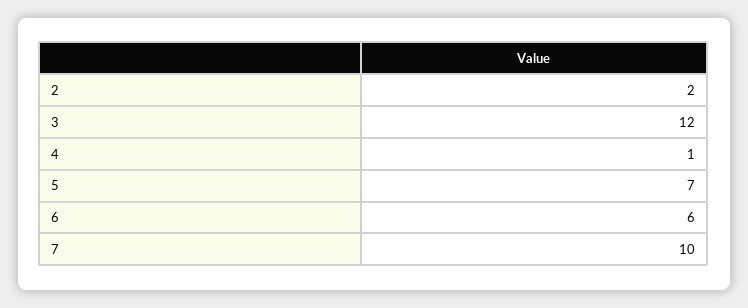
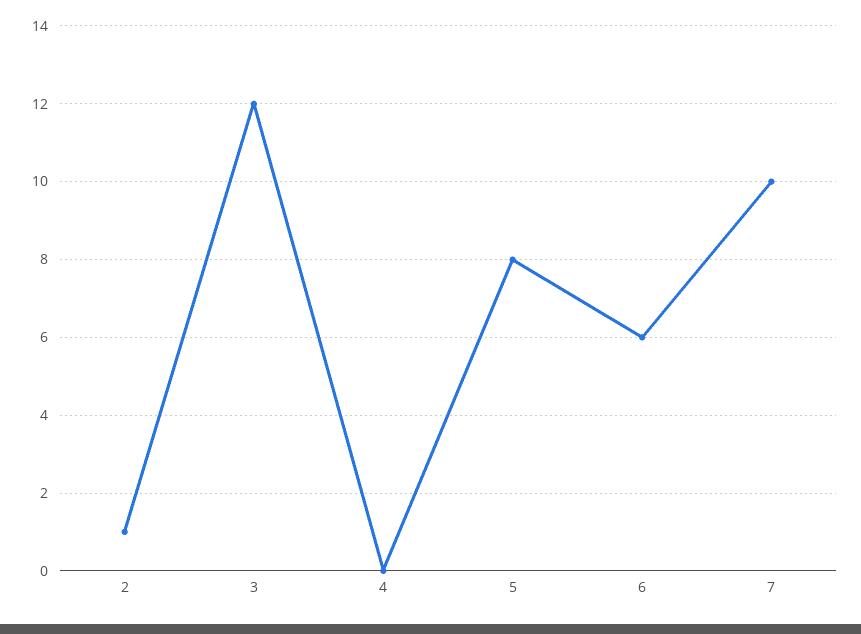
2: 2 -> 1
4: 1 -> 0
5: 7 -> 8

